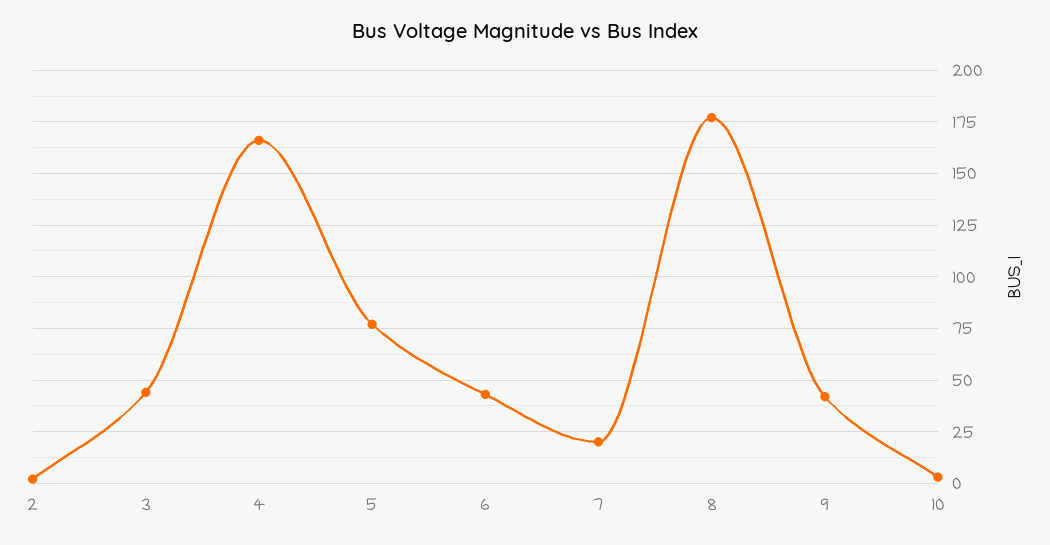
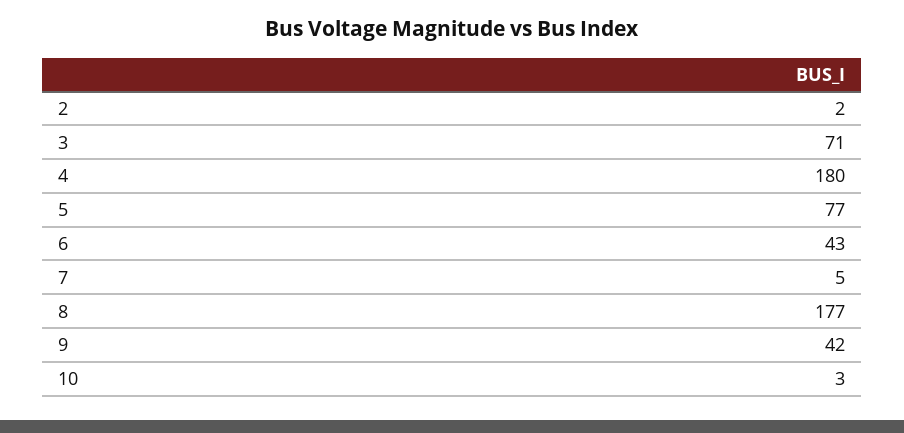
3: 45 -> 71
4: 165 -> 180
7: 20 -> 5

